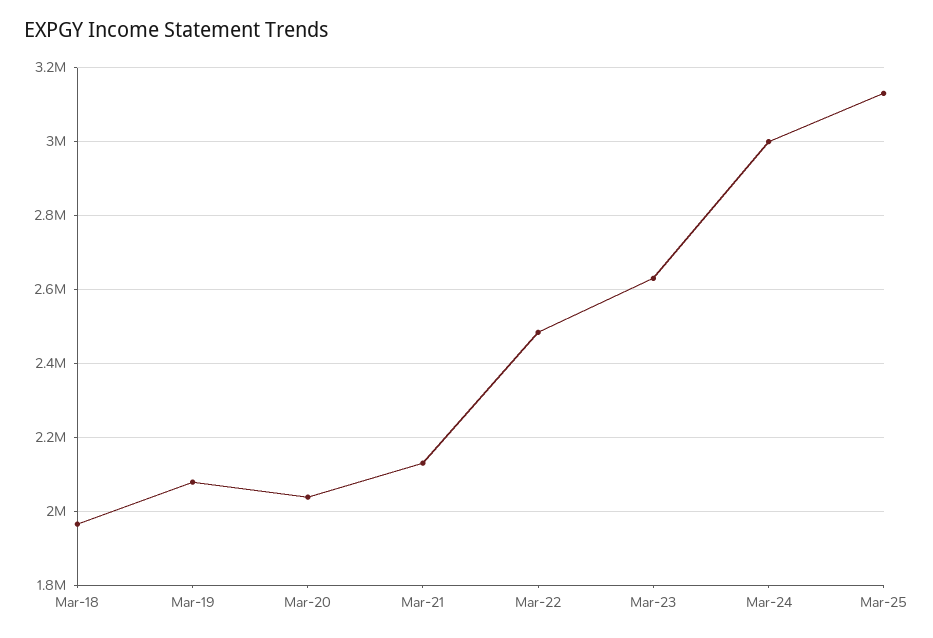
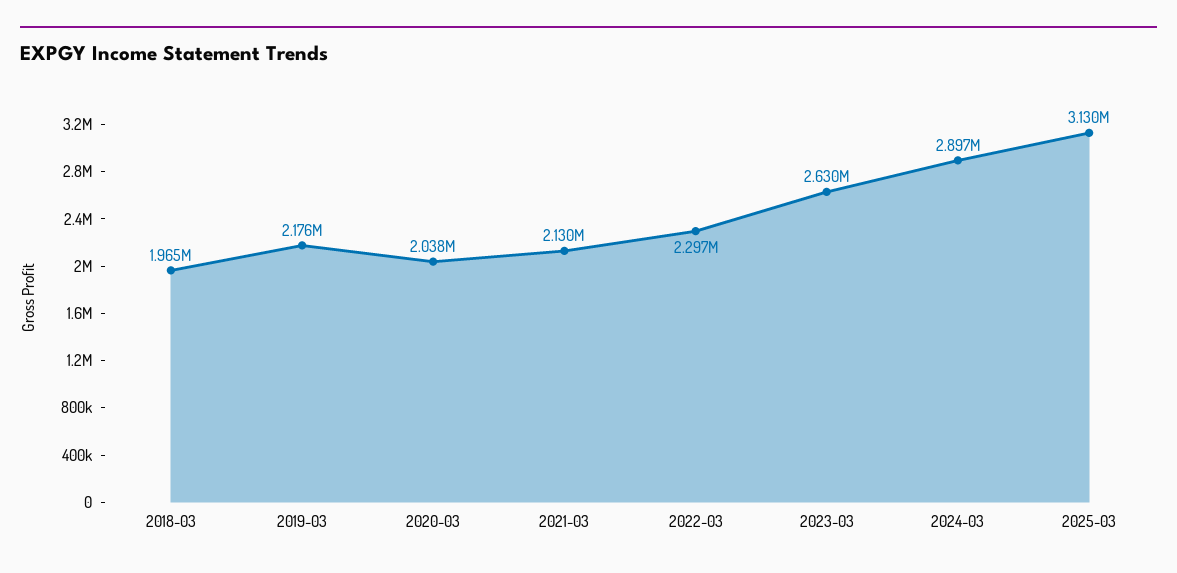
Mar-19: 2080000 -> 2176000
Mar-22: 2480000 -> 2297000
Mar-24: 3000000 -> 2897000

